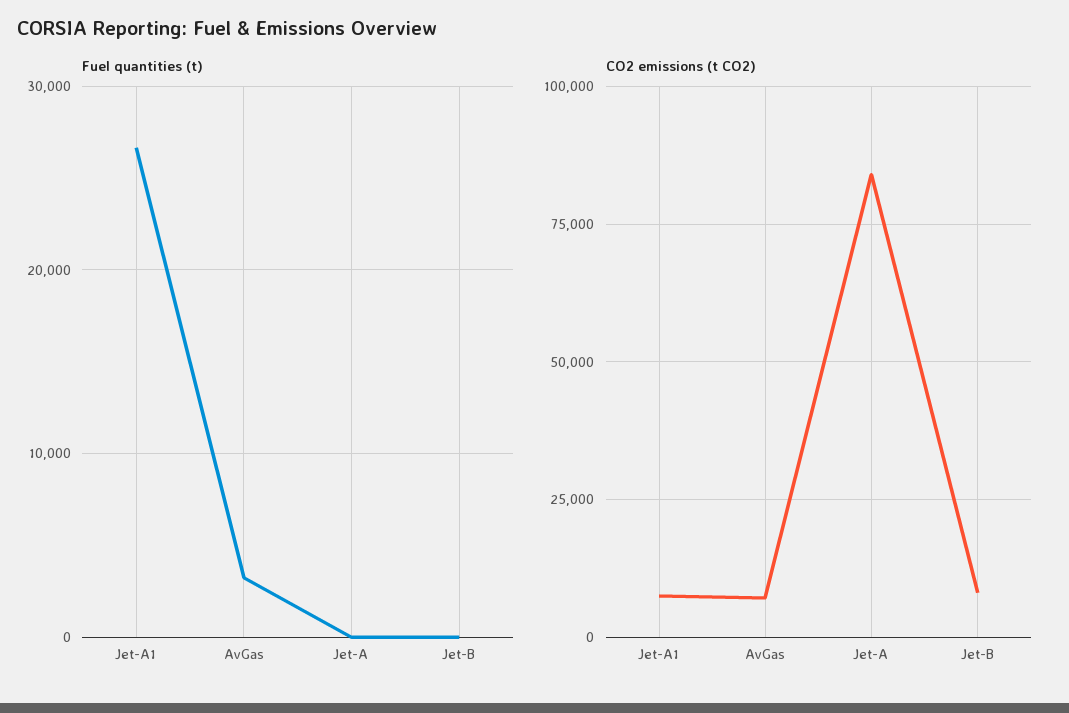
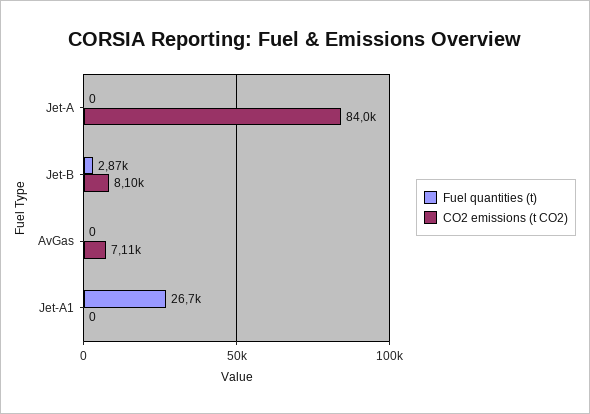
Fuel quantities (t), AvGas: 3000 -> 0
Fuel quantities (t), Jet-B: 0 -> 2870
CO2 emissions (t CO2), Jet-A1: 7500 -> 0

